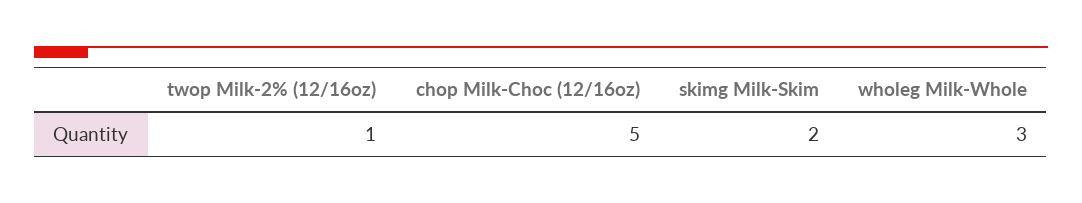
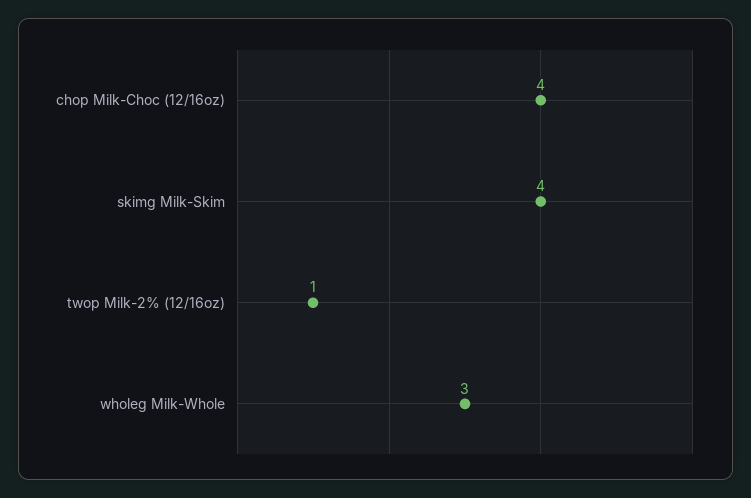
chop Milk-Choc (12/16oz): 5 -> 4
skimg Milk-Skim: 2 -> 4

